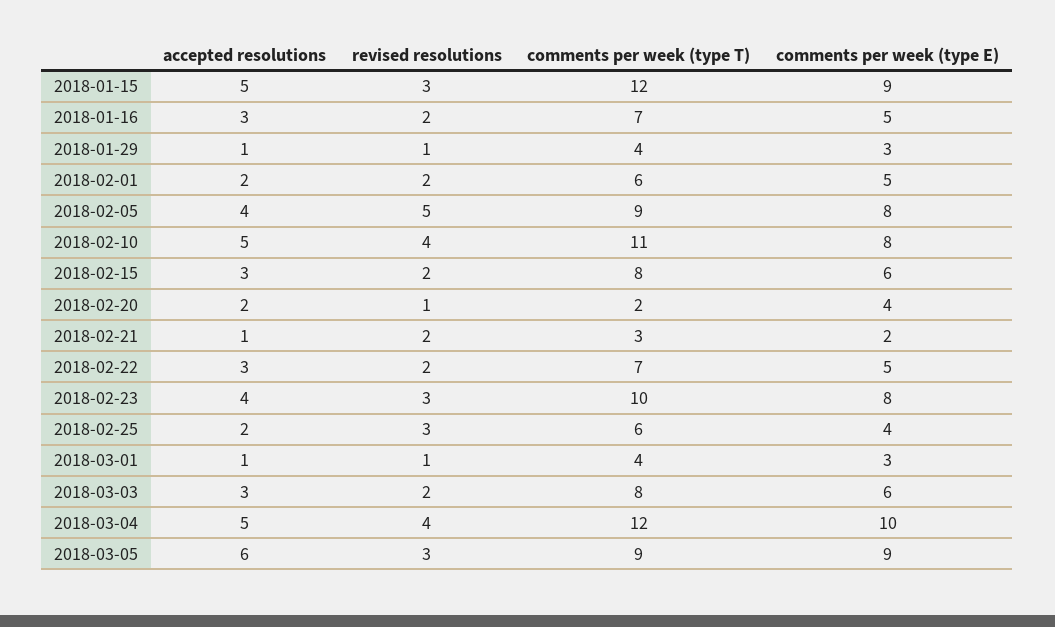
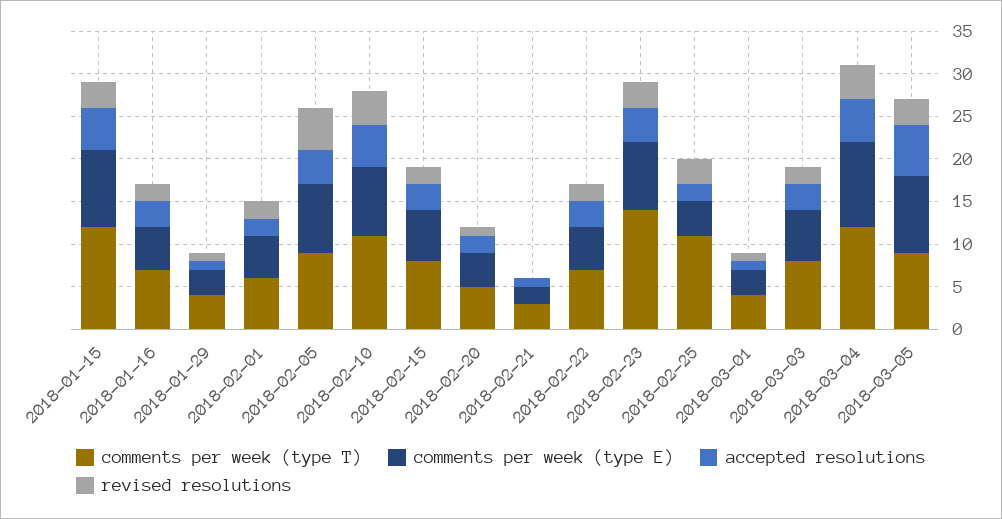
comments per week (type T), 2018-02-20: 2 -> 5
revised resolutions, 2018-02-21: 2 -> 0
comments per week (type T), 2018-02-23: 10 -> 14
comments per week (type T), 2018-02-25: 6 -> 11

